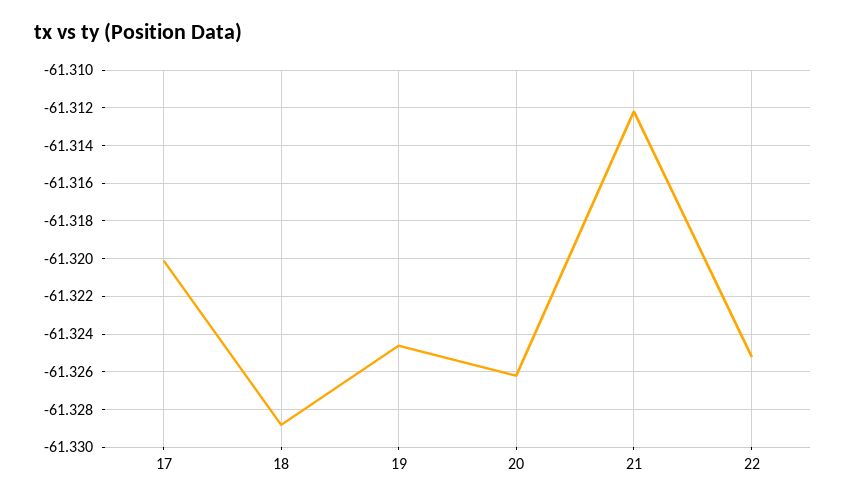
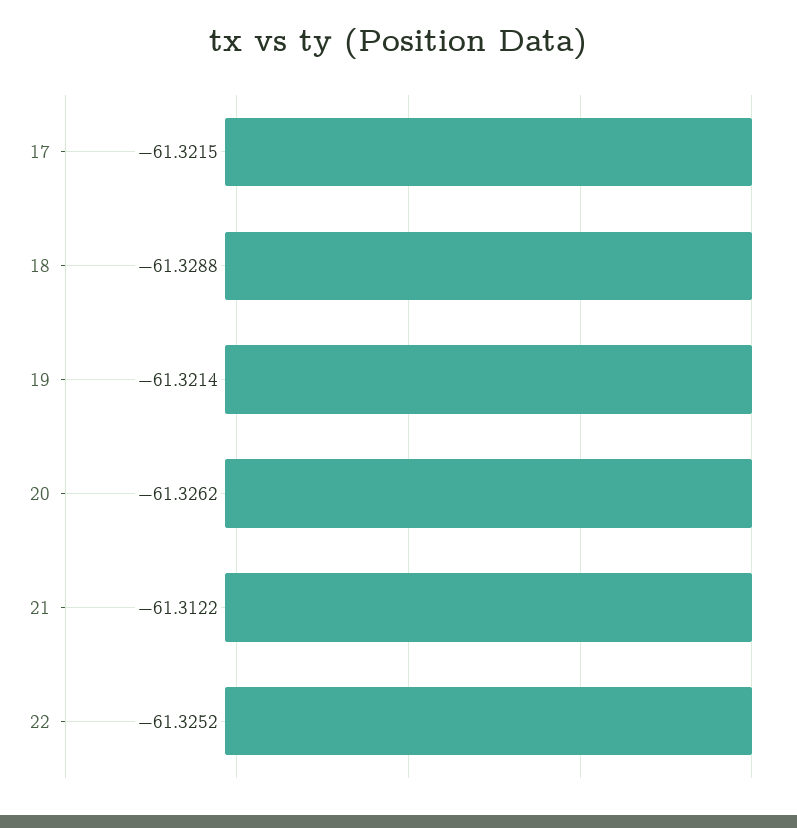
17: -61.32 -> -61.3215
19: -61.3245 -> -61.3214

